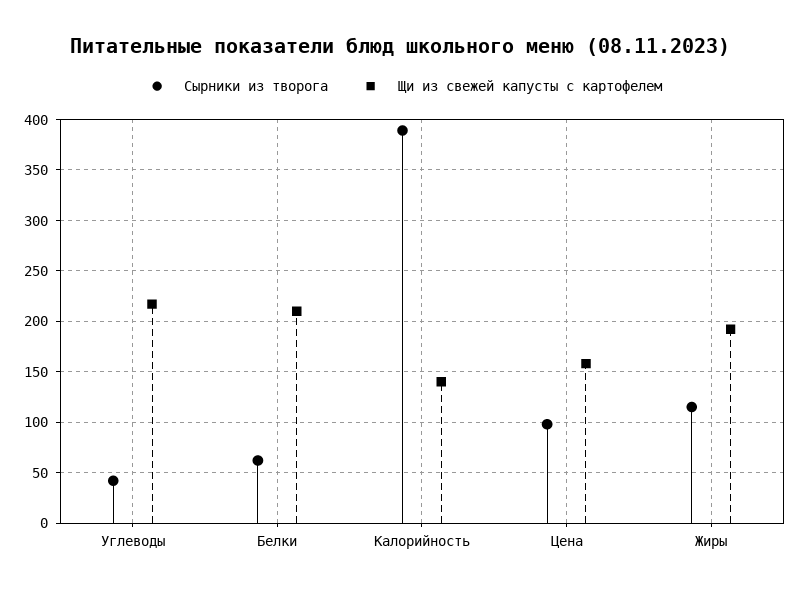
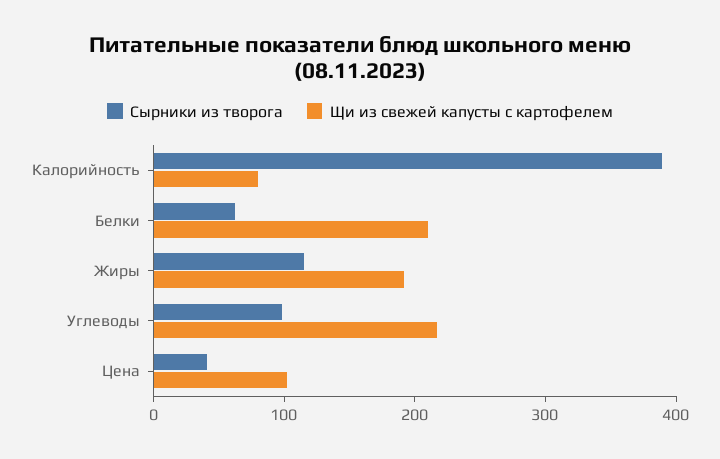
Сырники из творога, Углеводы: 40 -> 100
Щи из свежей капусты с картофелем, Калорийность: 140 -> 80
Сырники из творога, Цена: 100 -> 40
Щи из свежей капусты с картофелем, Цена: 160 -> 100

